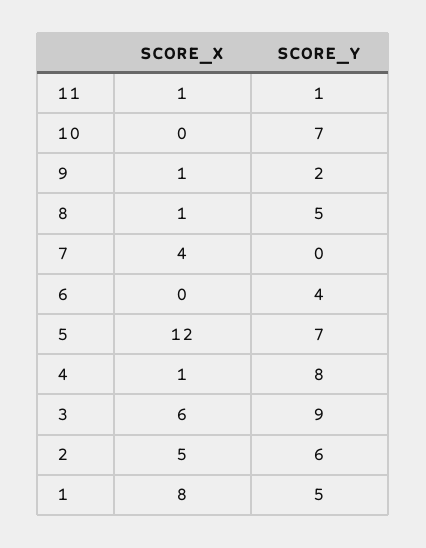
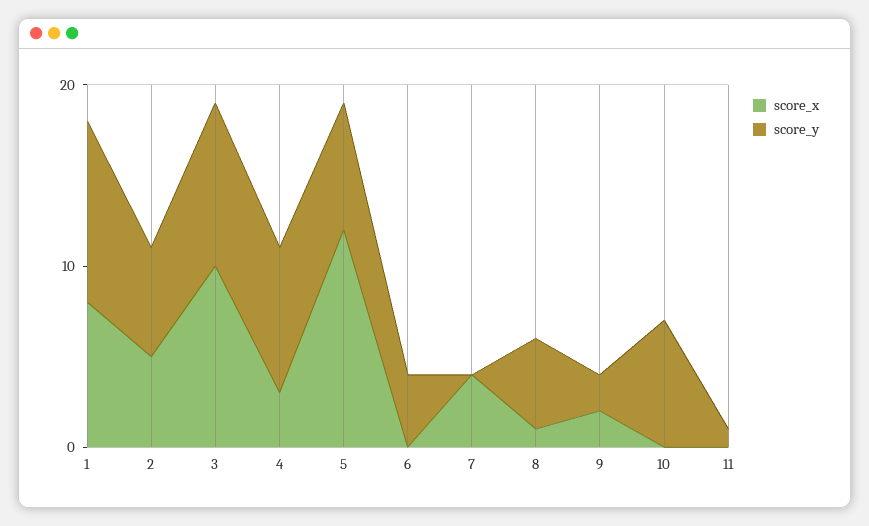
SCORE_X, 11: 1 -> 0
SCORE_X, 9: 1 -> 2
SCORE_X, 4: 1 -> 3
SCORE_X, 3: 6 -> 10
SCORE_Y, 1: 5 -> 10

